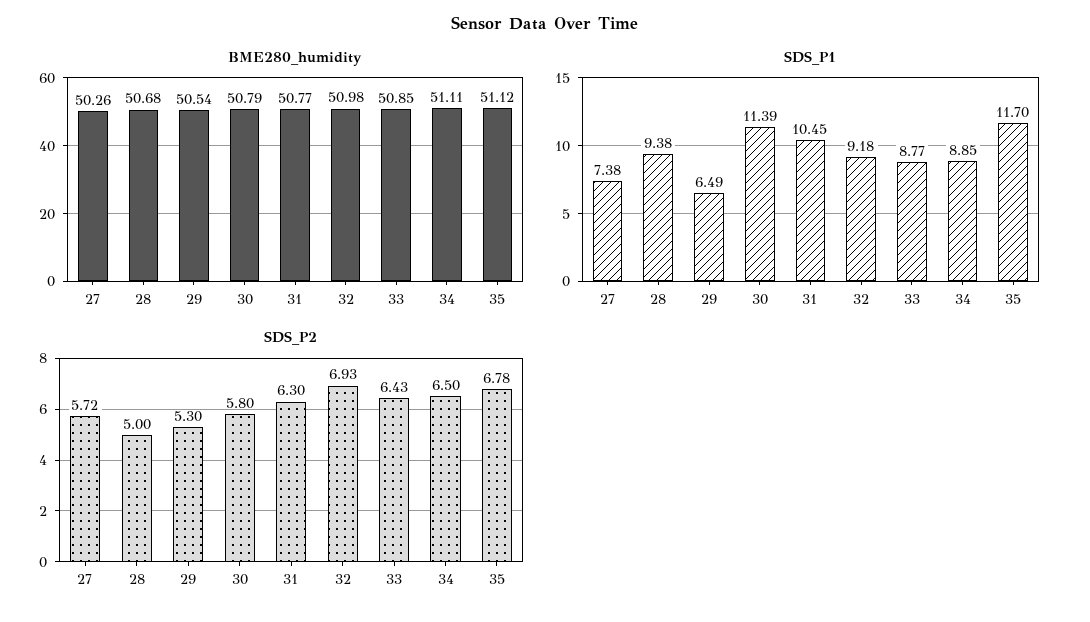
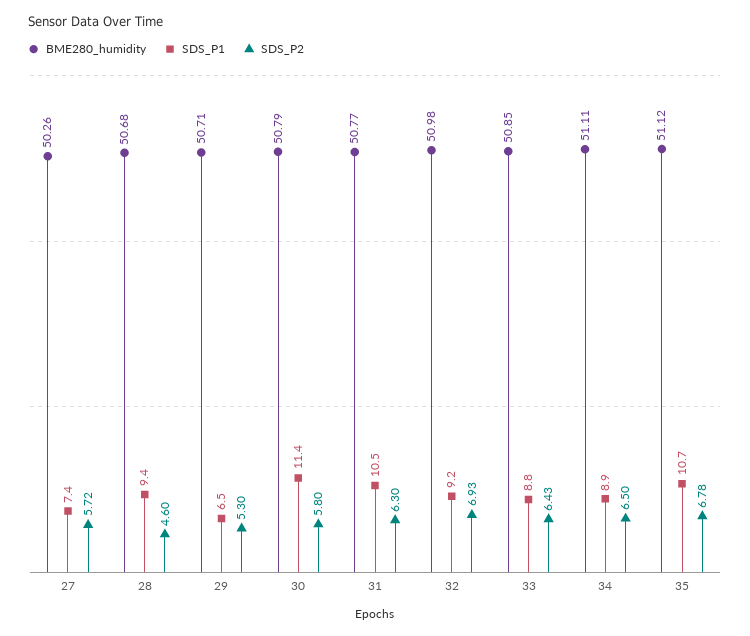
BME280_humidity, 29: 50.54 -> 50.71
SDS_P1, 35: 11.7 -> 10.7
SDS_P2, 28: 5 -> 4.6

